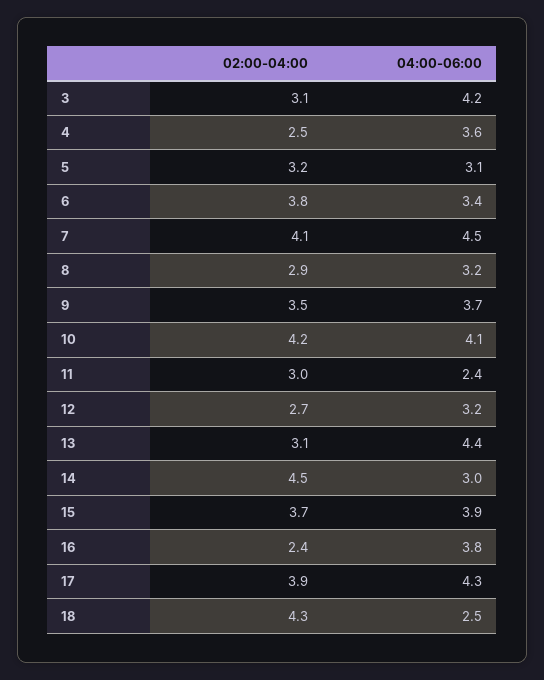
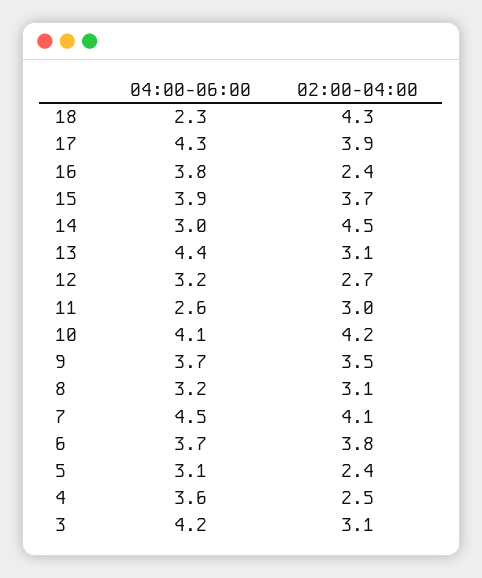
02:00-04:00, 5: 3.2 -> 2.4
04:00-06:00, 6: 3.4 -> 3.7
02:00-04:00, 8: 2.9 -> 3.1
04:00-06:00, 11: 2.4 -> 2.6
04:00-06:00, 18: 2.5 -> 2.3

